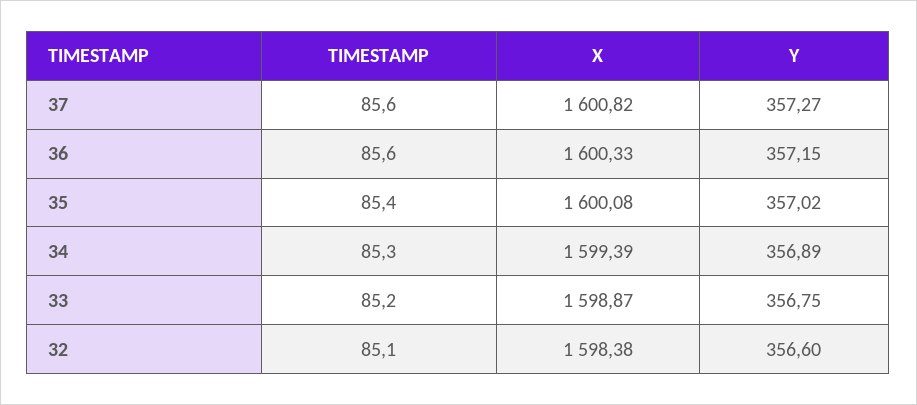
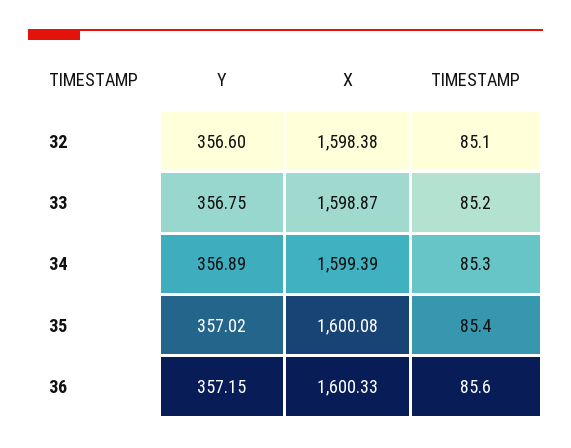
TIMESTAMP, 37: 85.6 -> none
X, 37: 1600.82 -> none
Y, 37: 357.27 -> none

